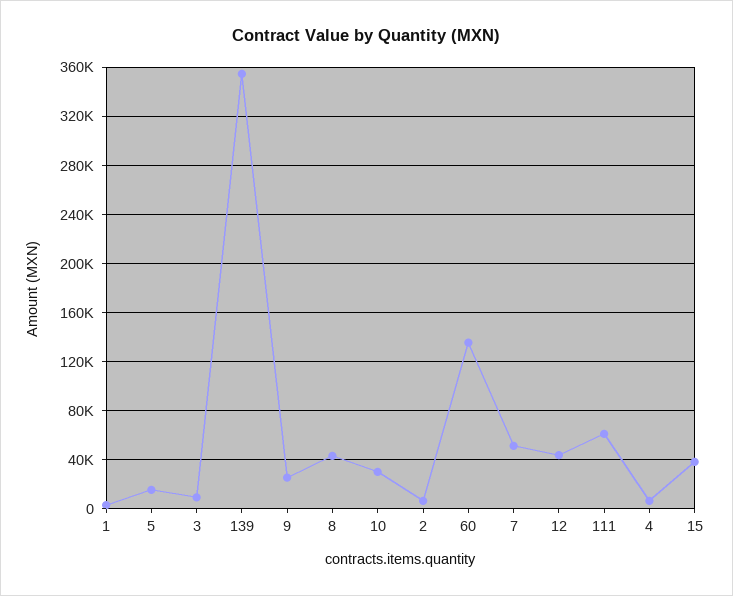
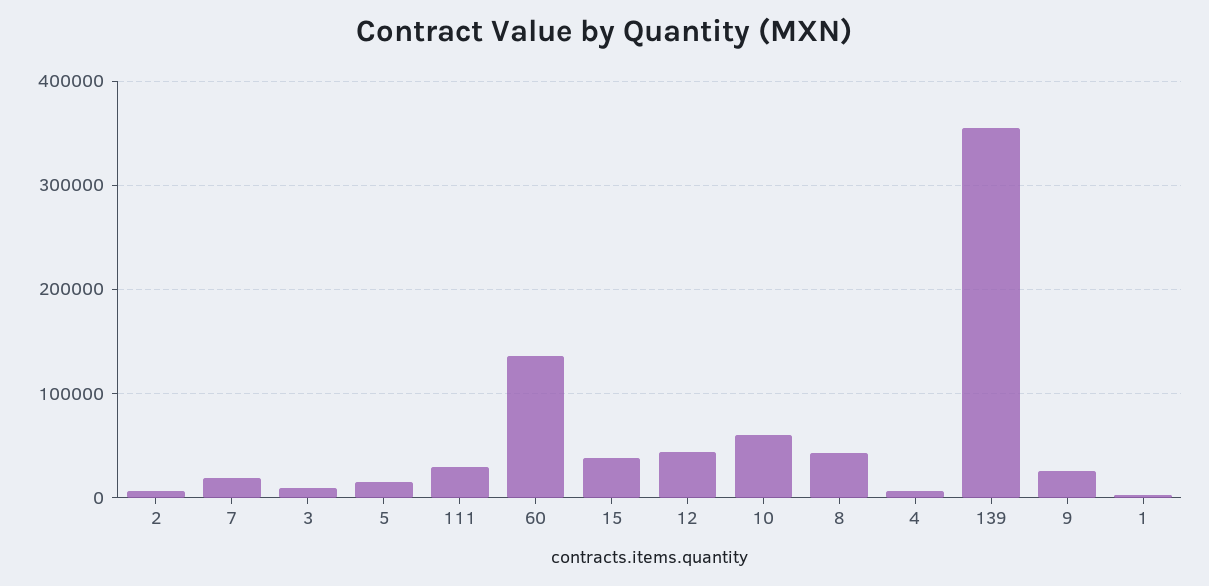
10: 30000 -> 60000
7: 50000 -> 20000
111: 60000 -> 30000

